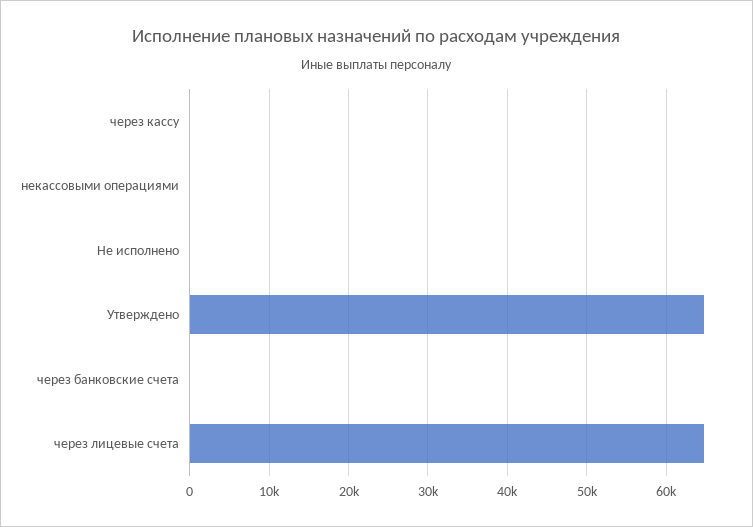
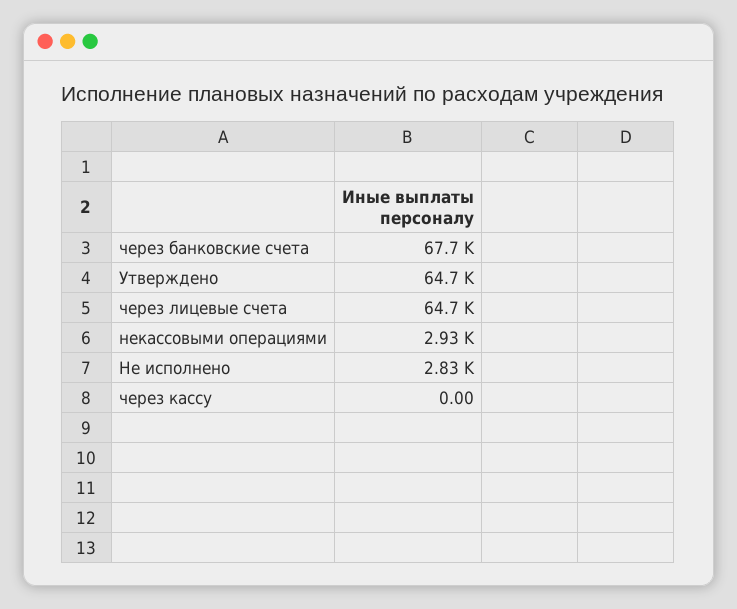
некассовыми операциями: 0 -> 2930
Не исполнено: 0 -> 2830
через банковские счета: 0 -> 67700

